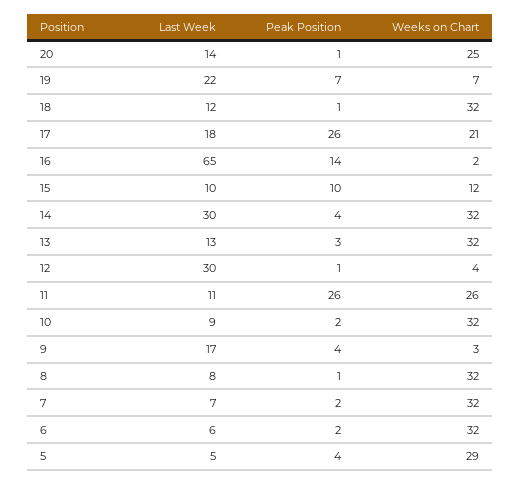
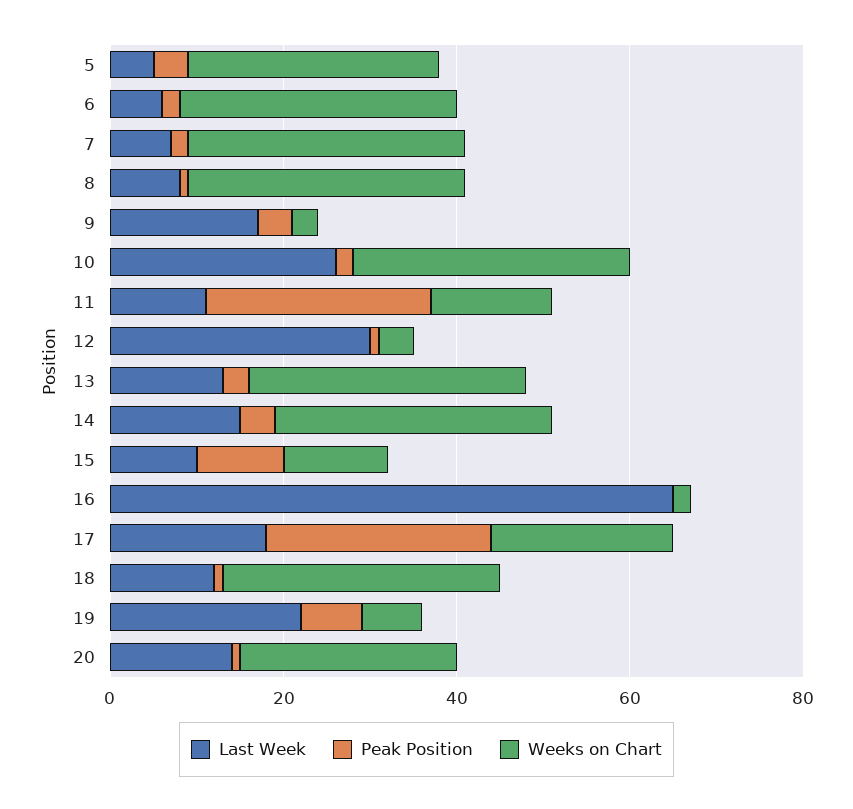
Peak Position, 16: 14 -> 0
Last Week, 14: 30 -> 15
Weeks on Chart, 11: 26 -> 15
Last Week, 10: 9 -> 25

